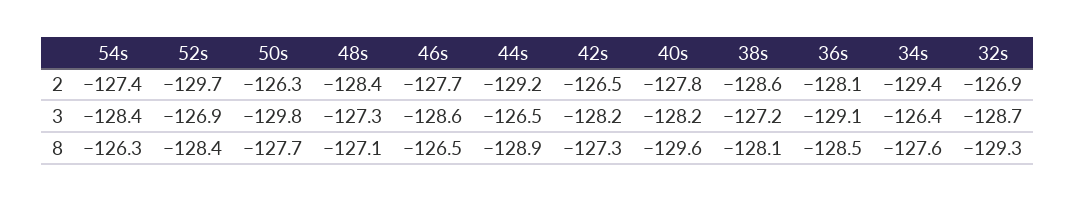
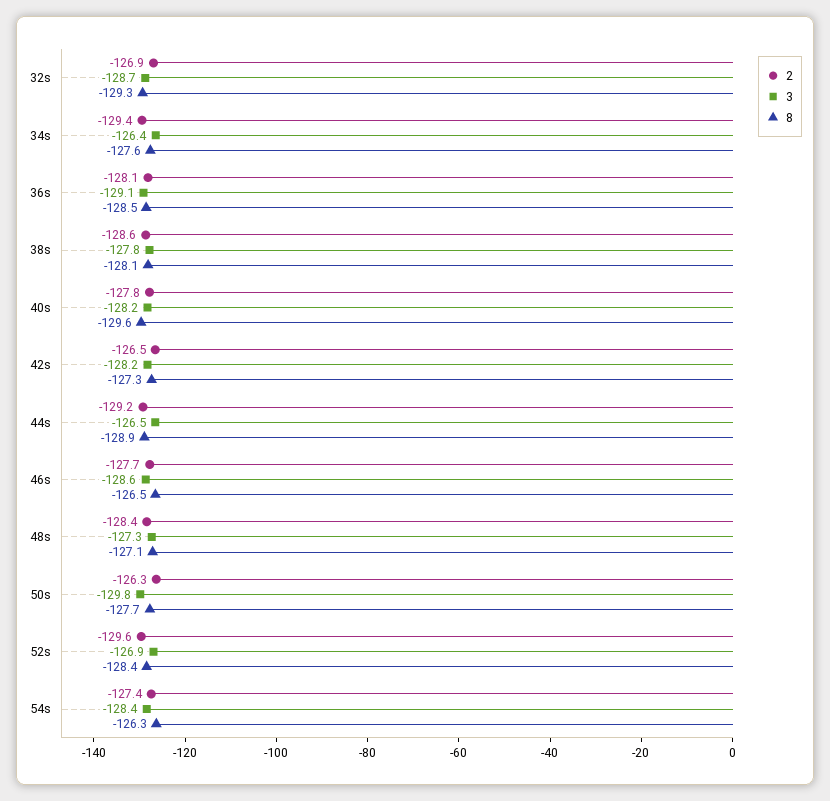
2, 52s: -129.7 -> -129.6
3, 38s: -127.2 -> -127.8

